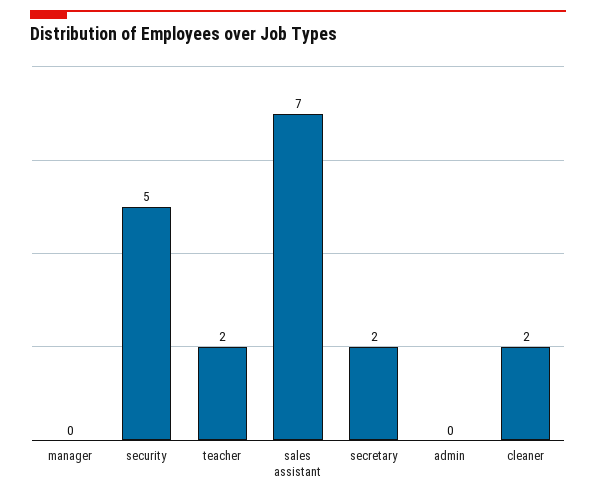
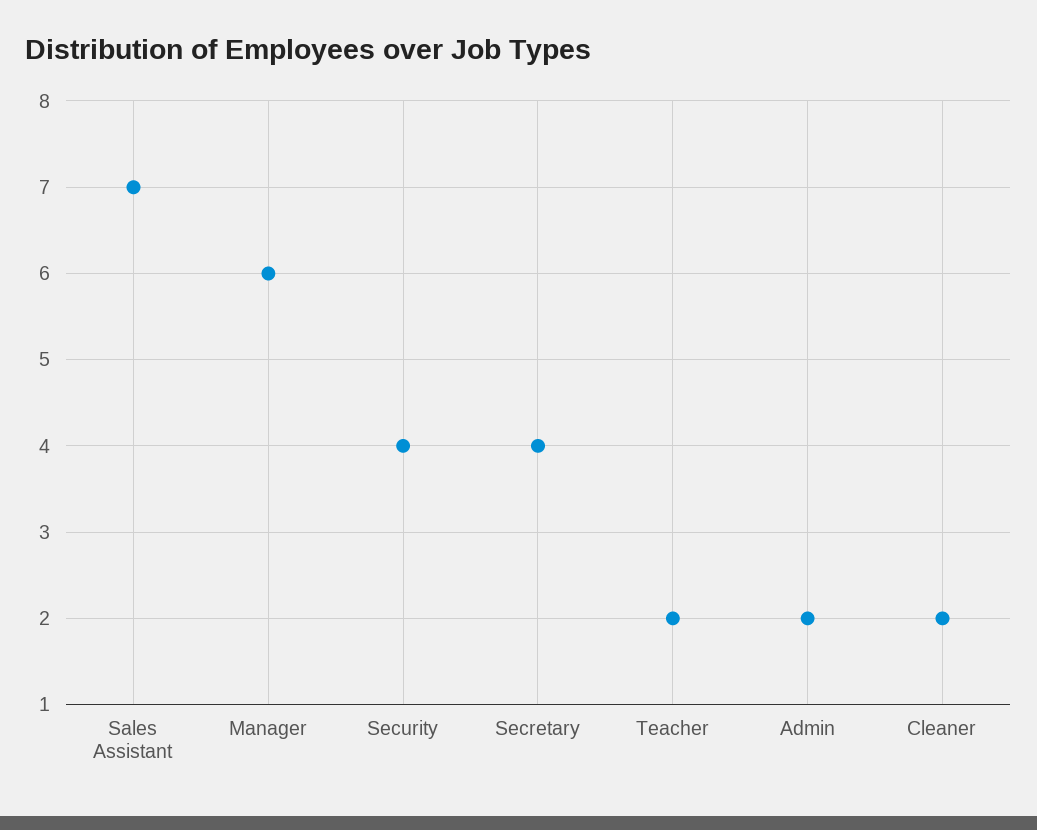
manager: 0 -> 6
security: 5 -> 4
secretary: 2 -> 4
admin: 0 -> 2

